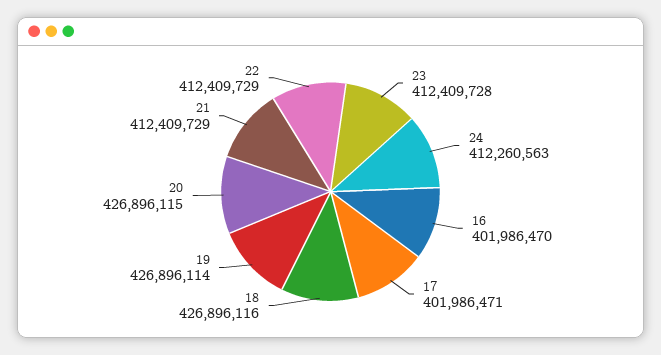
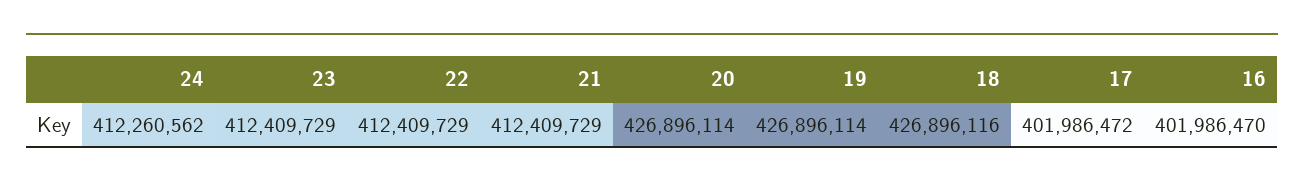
23: 412409728 -> 412409729
24: 412260563 -> 412260562
17: 401986471 -> 401986472
20: 426896115 -> 426896114

